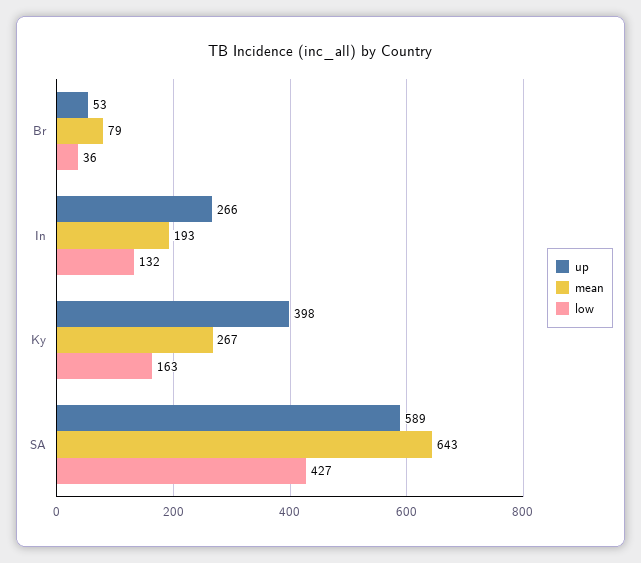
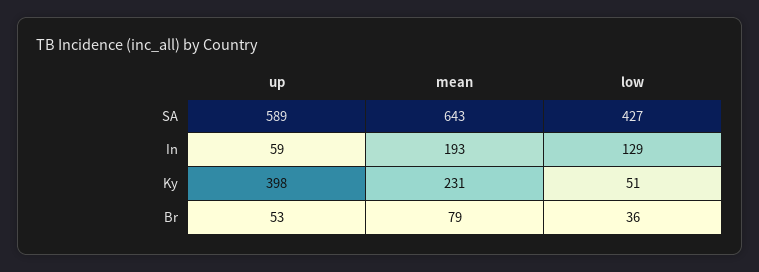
up, In: 266 -> 59
low, In: 132 -> 129
mean, Ky: 267 -> 231
low, Ky: 163 -> 51

